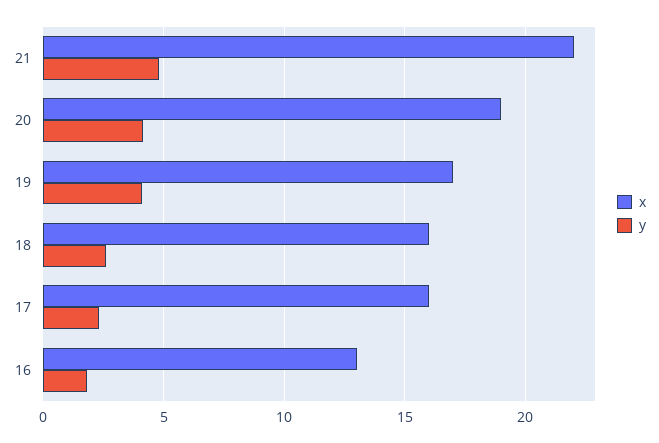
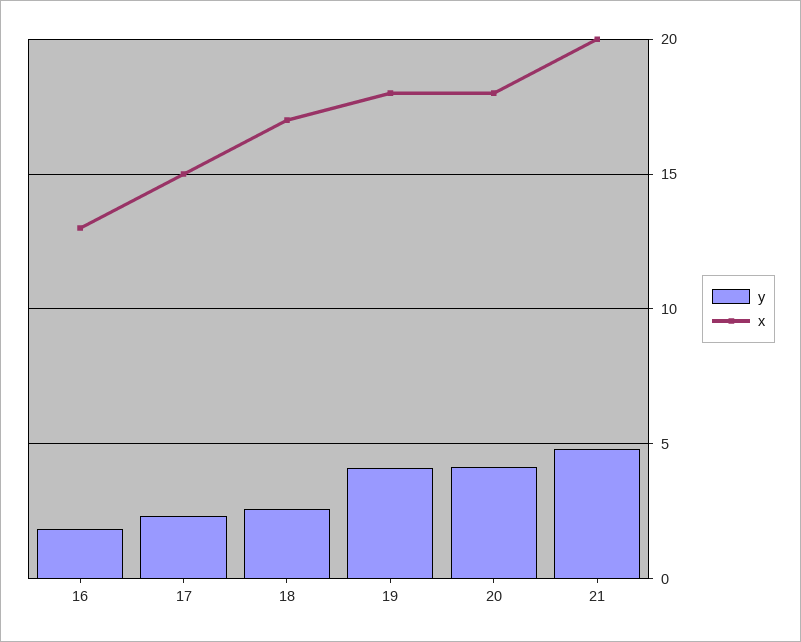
x, 21: 22 -> 20
x, 20: 19 -> 18
x, 19: 17 -> 18
x, 18: 16 -> 17
x, 17: 16 -> 15

